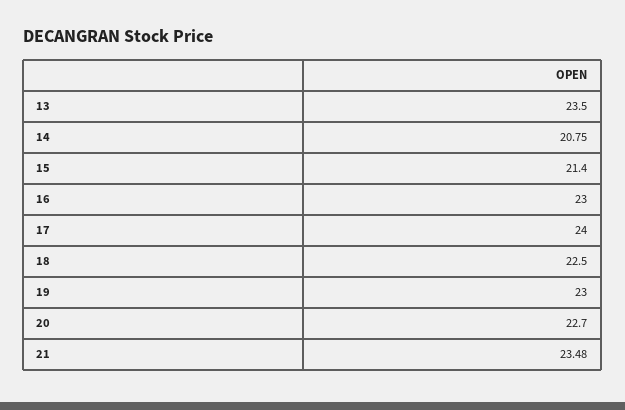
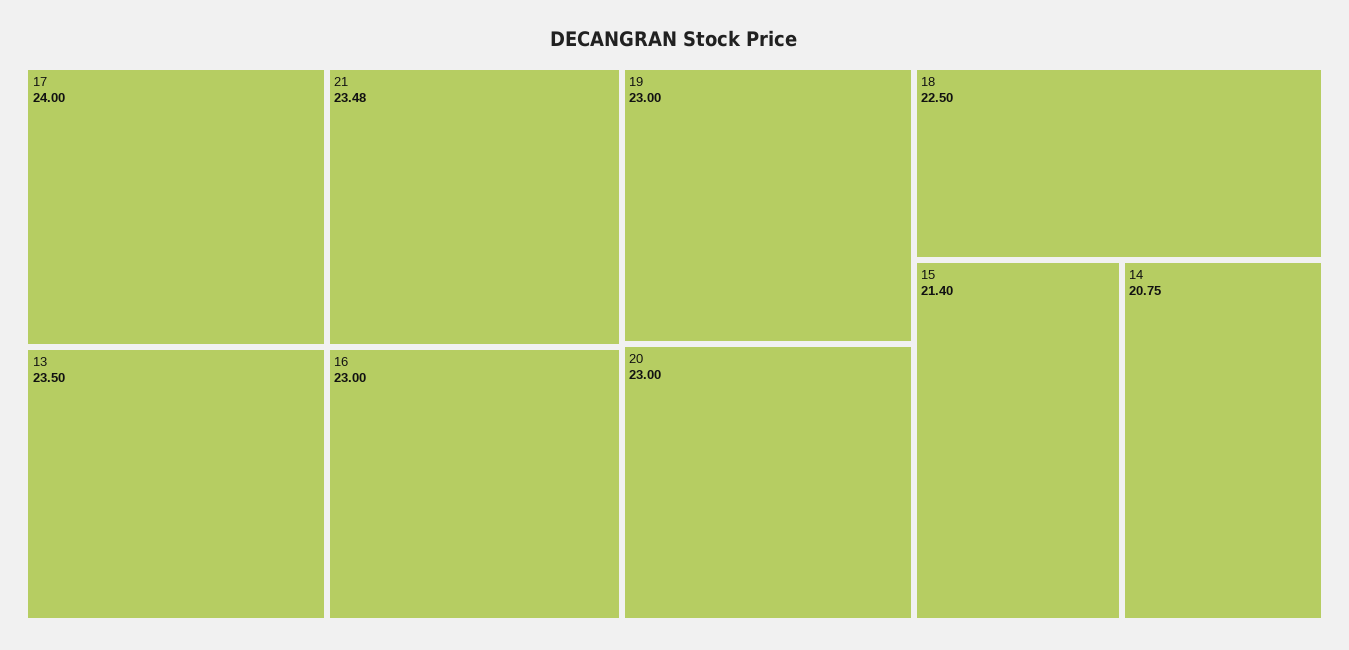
20: 22.7 -> 23

